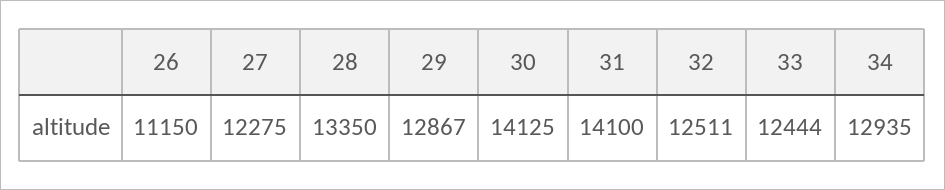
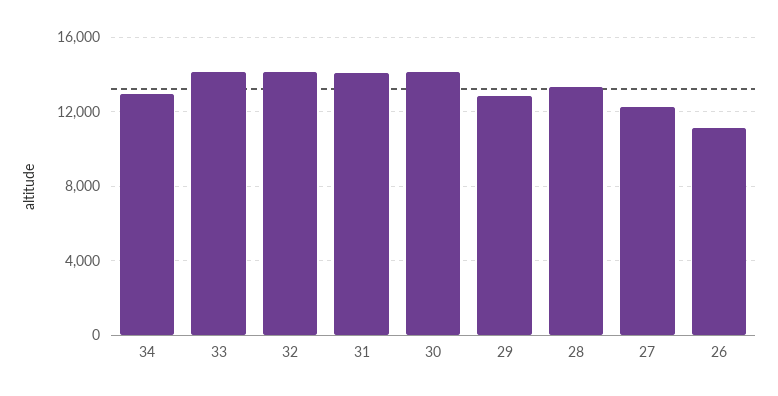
32: 12511 -> 14000
33: 12444 -> 14000

